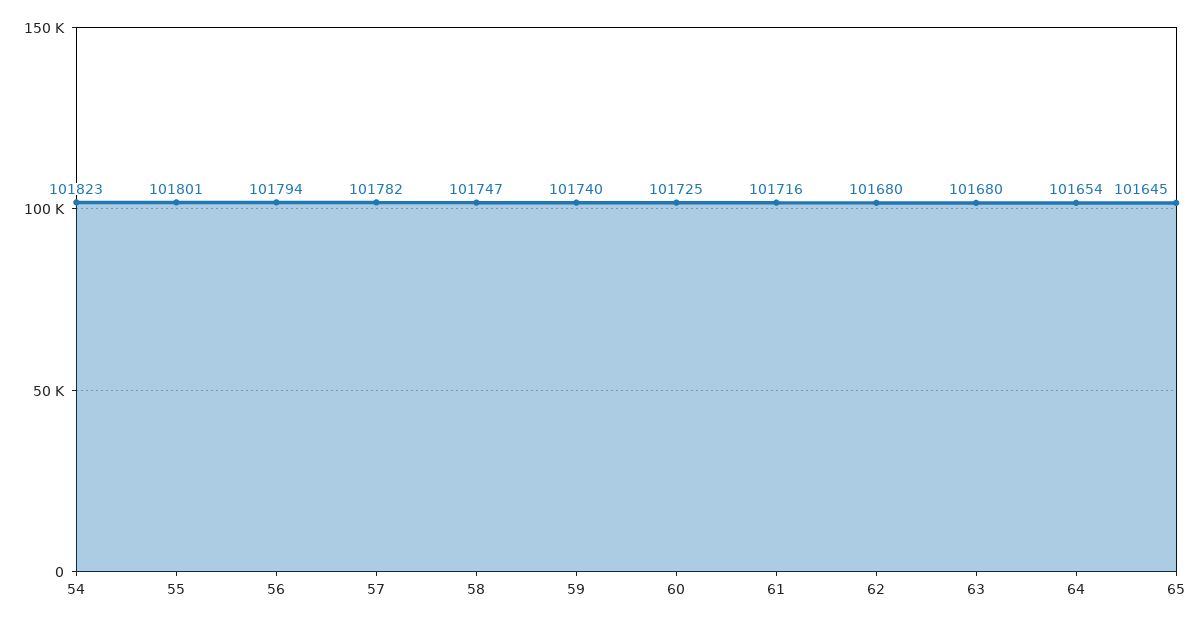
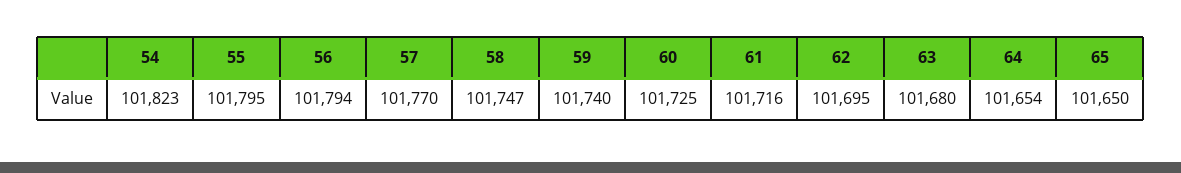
55: 101801 -> 101795
57: 101782 -> 101770
62: 101680 -> 101695
65: 101645 -> 101650

